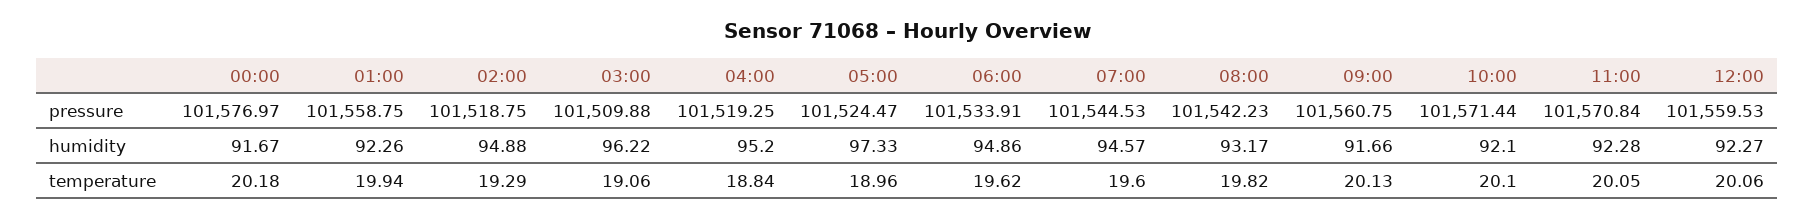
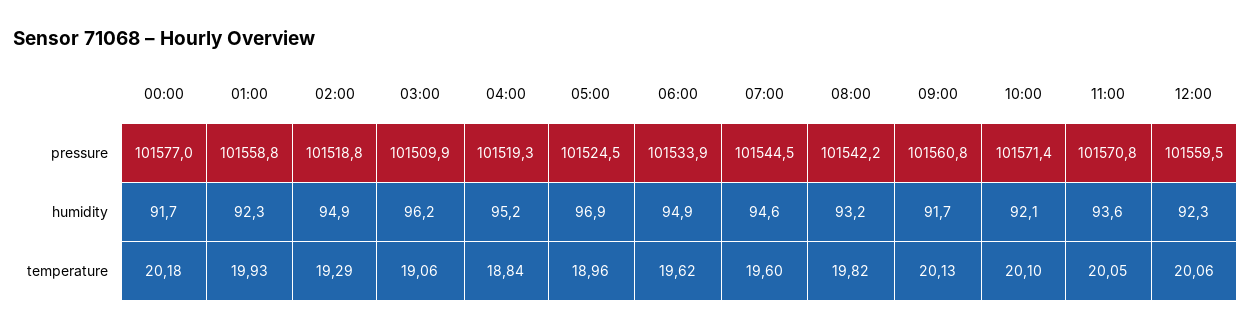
05:00, humidity: 97.33 -> 96.9
11:00, humidity: 92.28 -> 93.6
01:00, temperature: 19.94 -> 19.93

